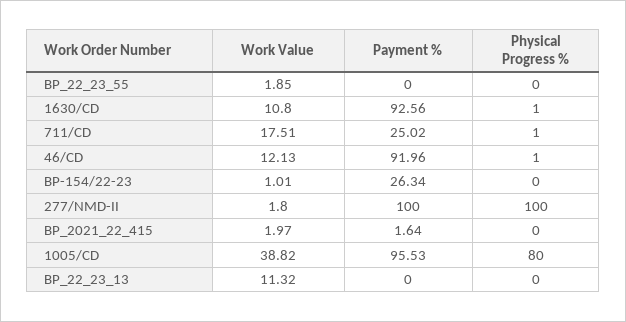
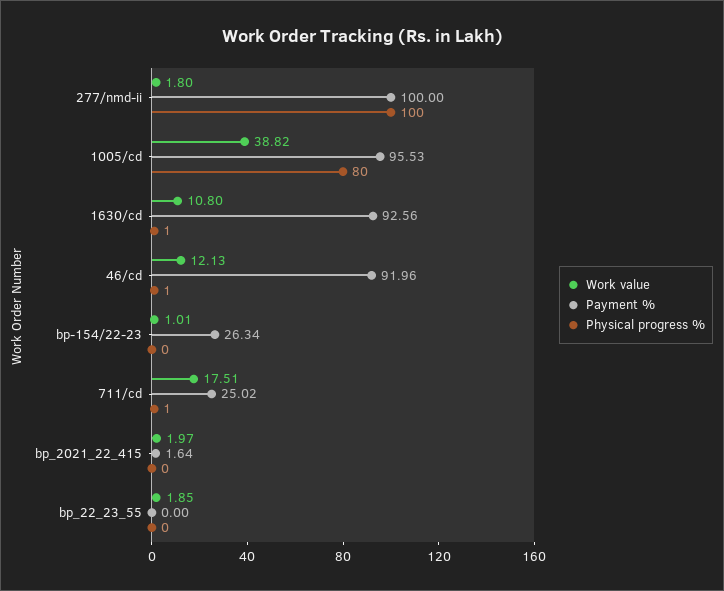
Work Value, BP_22_23_13: 11.32 -> none
Payment %, BP_22_23_13: 0 -> none
Physical Progress %, BP_22_23_13: 0 -> none

